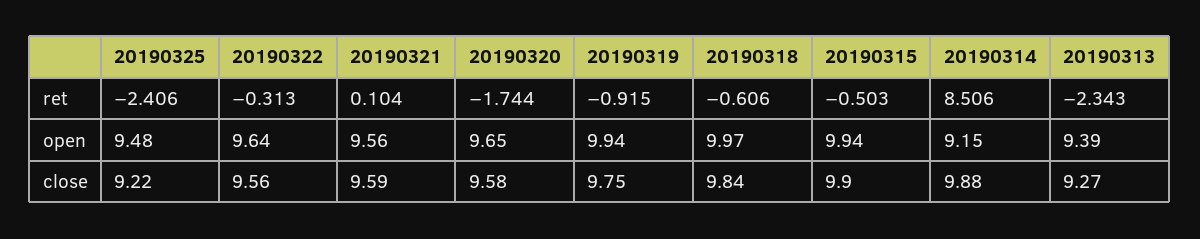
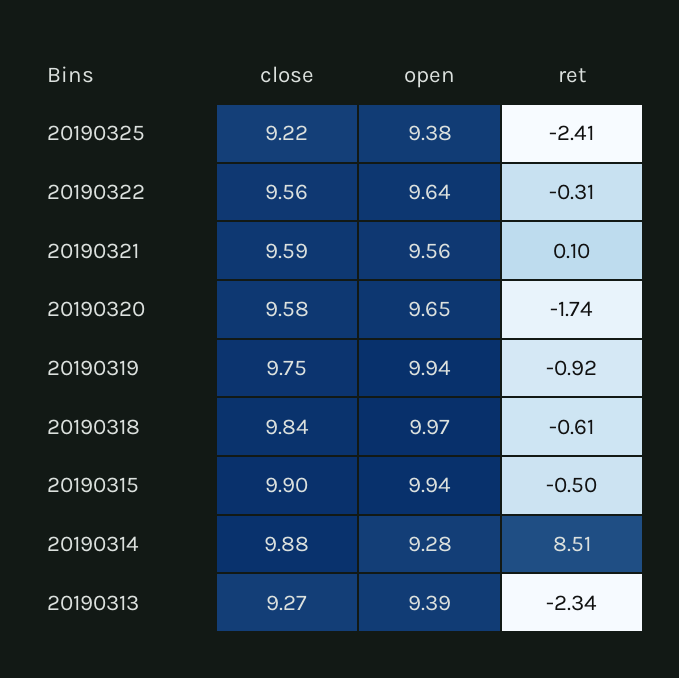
20190325, open: 9.48 -> 9.38
20190314, open: 9.15 -> 9.28

